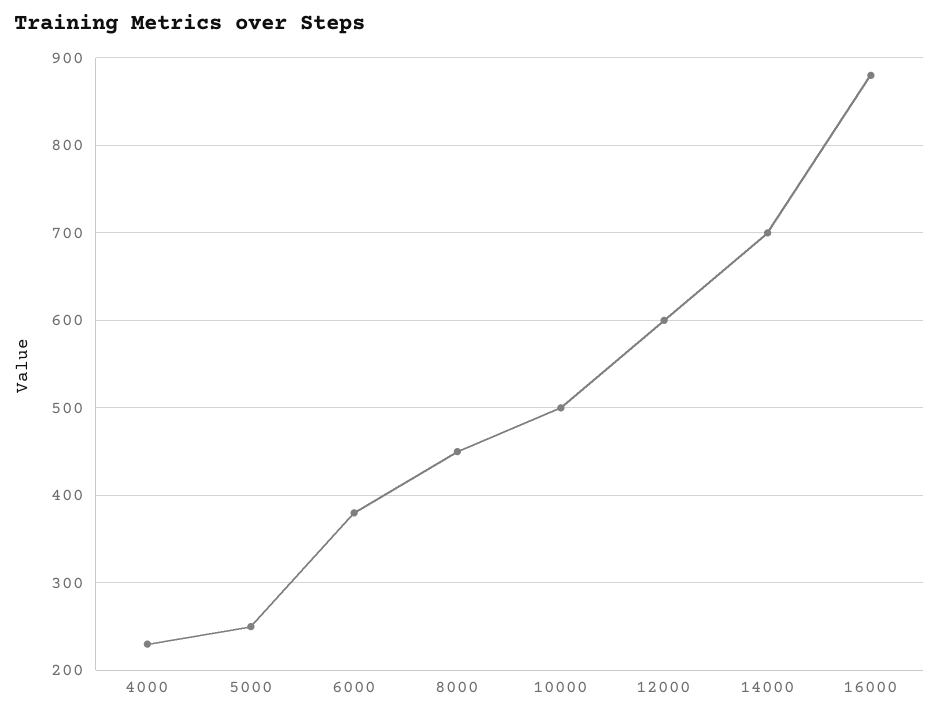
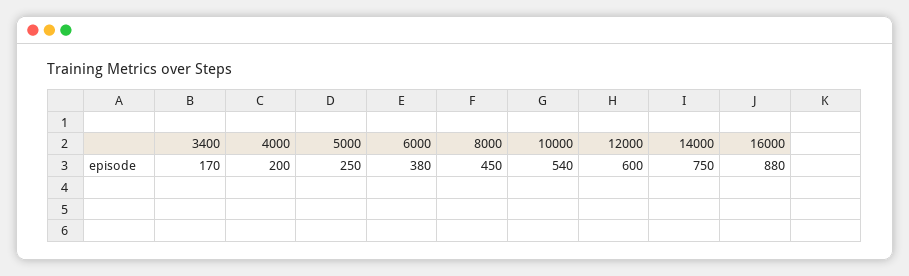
4000: 230 -> 200
10000: 500 -> 540
14000: 700 -> 750
3400: none -> 170

